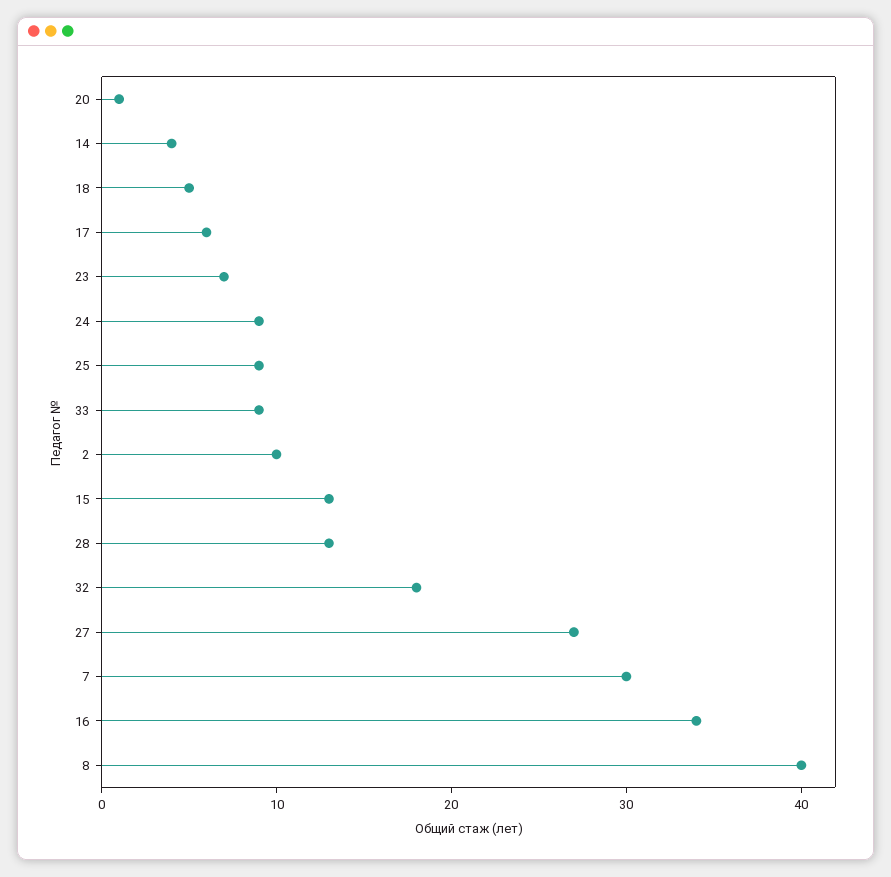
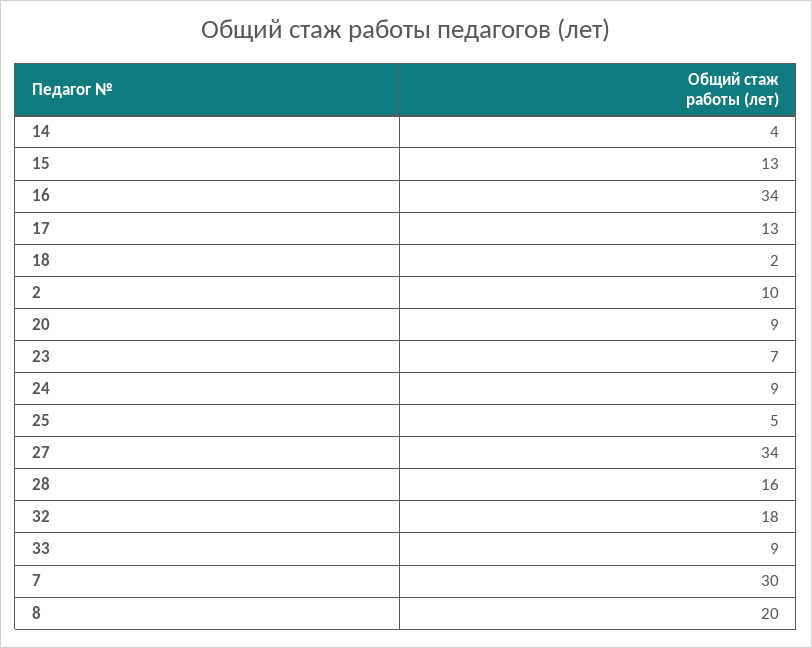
20: 1 -> 9
18: 5 -> 2
17: 6 -> 13
25: 9 -> 5
28: 13 -> 16
27: 27 -> 34
8: 40 -> 20

